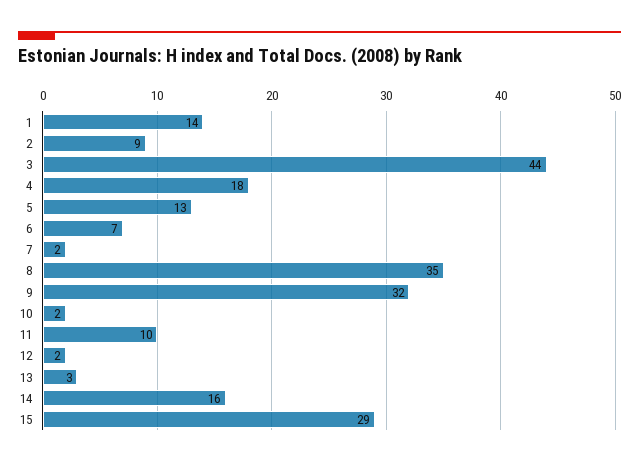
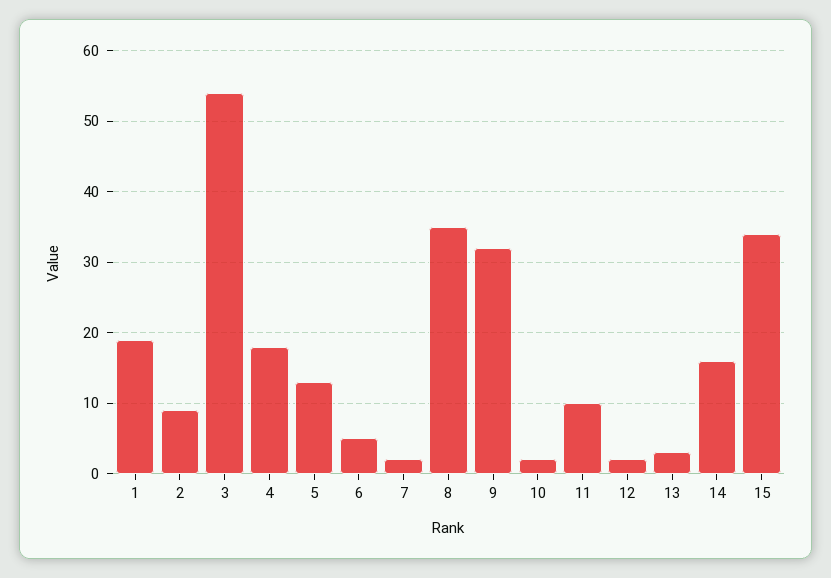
1: 14 -> 19
3: 44 -> 54
6: 7 -> 5
15: 29 -> 34

